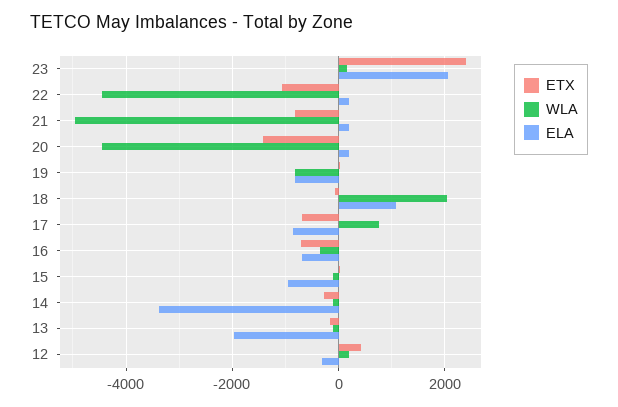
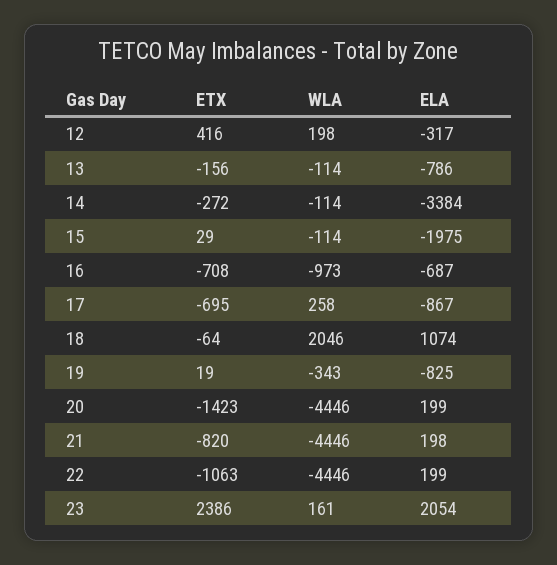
WLA, 21: -5000 -> -4446
WLA, 19: -800 -> -343
WLA, 17: 800 -> 258
WLA, 16: -400 -> -973
ELA, 15: -1000 -> -1975
ELA, 13: -2000 -> -786

